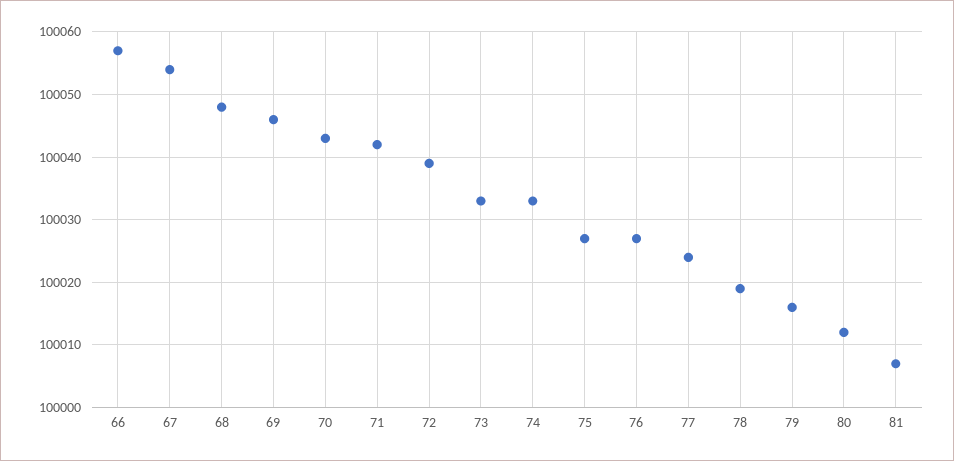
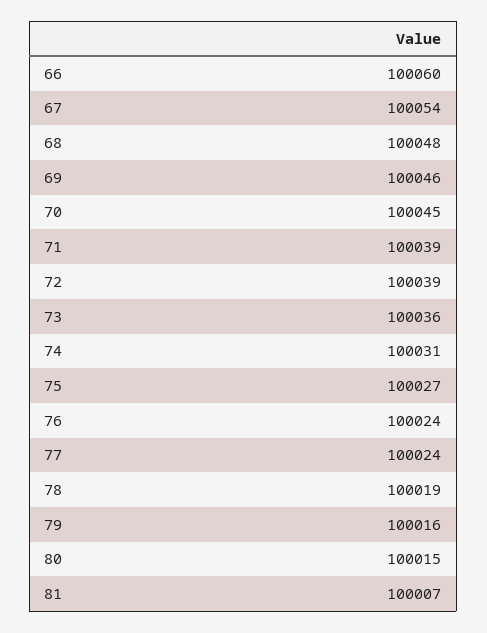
66: 100057 -> 100060
70: 100043 -> 100045
71: 100042 -> 100039
73: 100033 -> 100036
74: 100033 -> 100031
76: 100027 -> 100024
80: 100012 -> 100015

